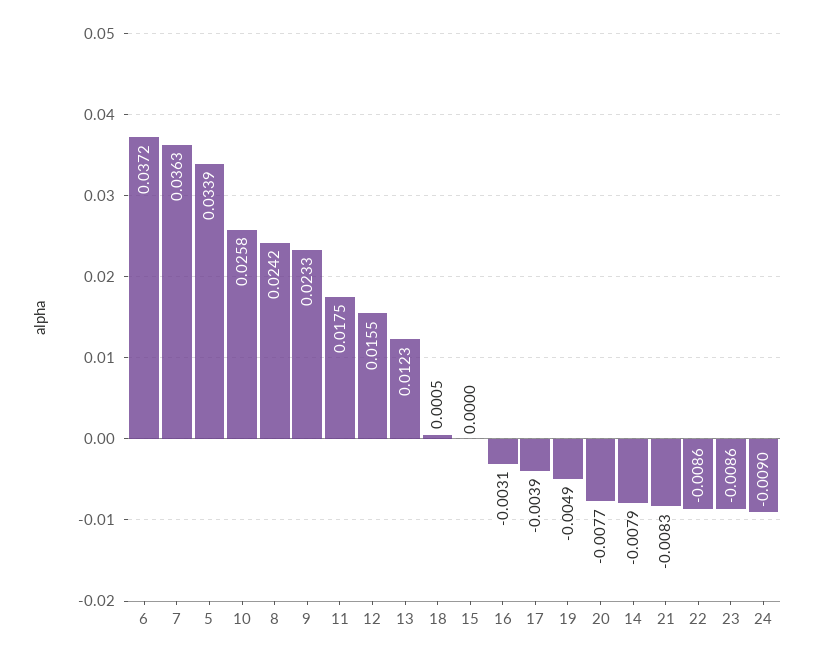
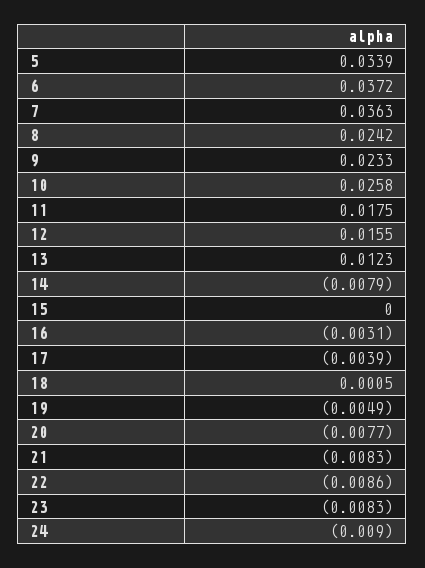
23: -0.0086 -> -0.0083

